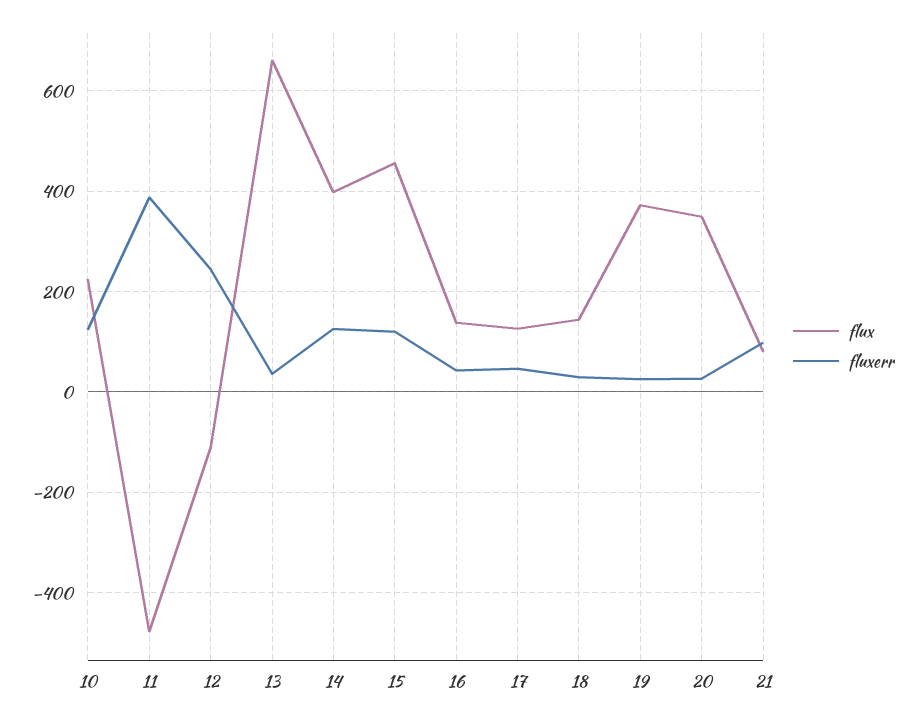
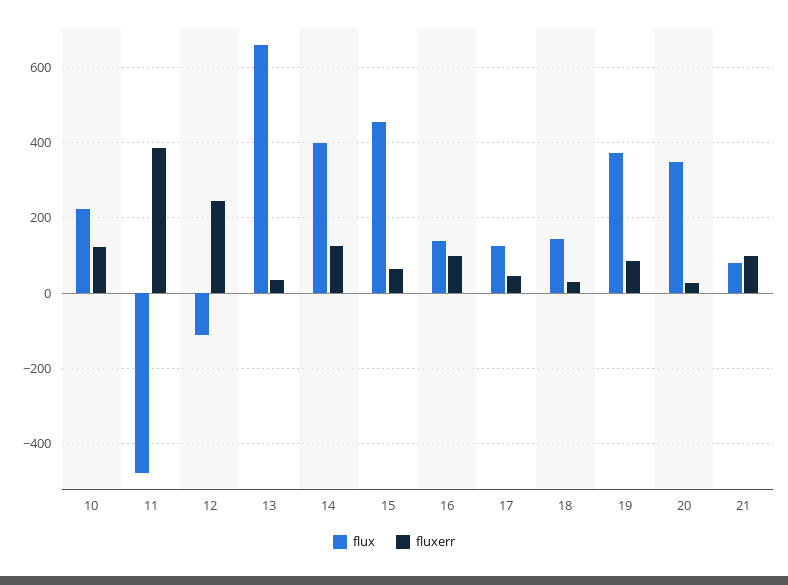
fluxerr, 15: 120 -> 60
fluxerr, 16: 40 -> 100
fluxerr, 19: 20 -> 80

